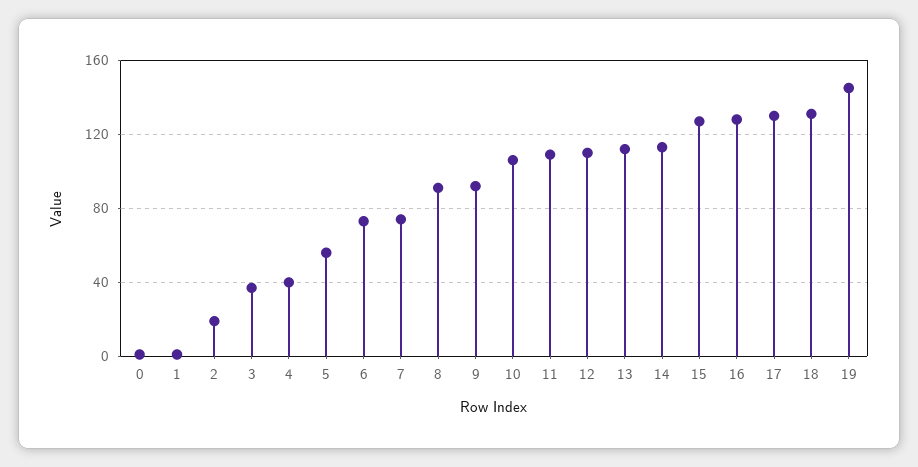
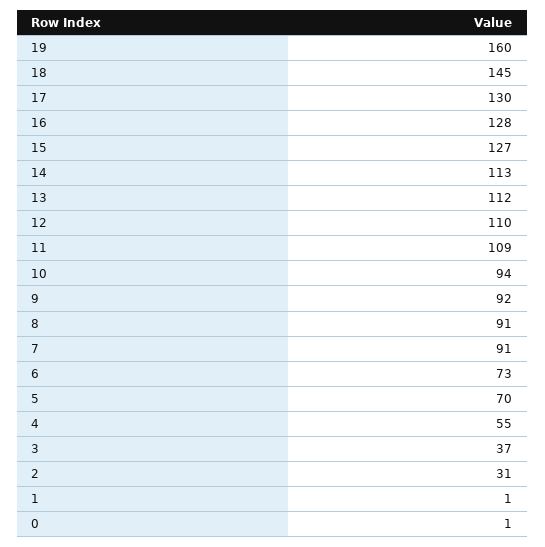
2: 20 -> 31
4: 40 -> 55
5: 55 -> 70
7: 75 -> 91
10: 105 -> 94
18: 130 -> 145
19: 145 -> 160

